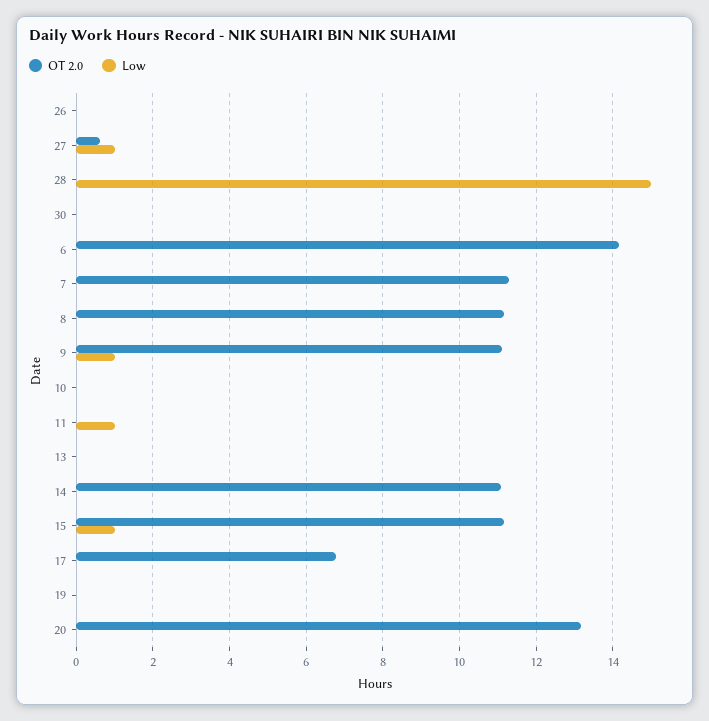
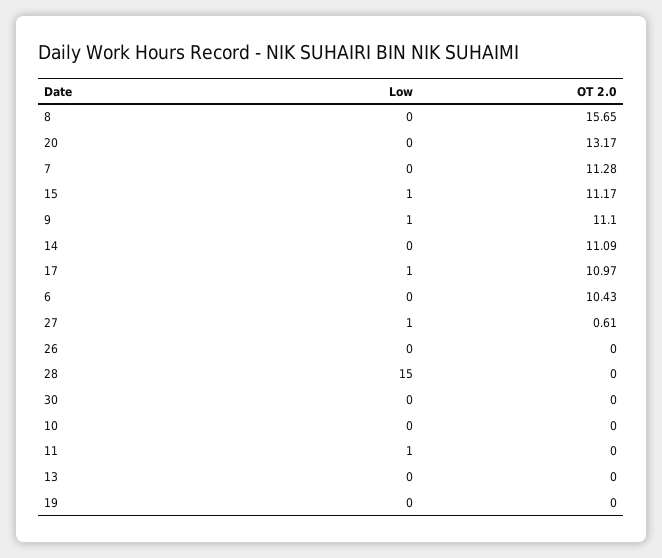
OT 2.0, 6: 14.2 -> 10.43
OT 2.0, 8: 11.2 -> 15.65
OT 2.0, 17: 6.8 -> 10.97
Low, 17: 0 -> 1

